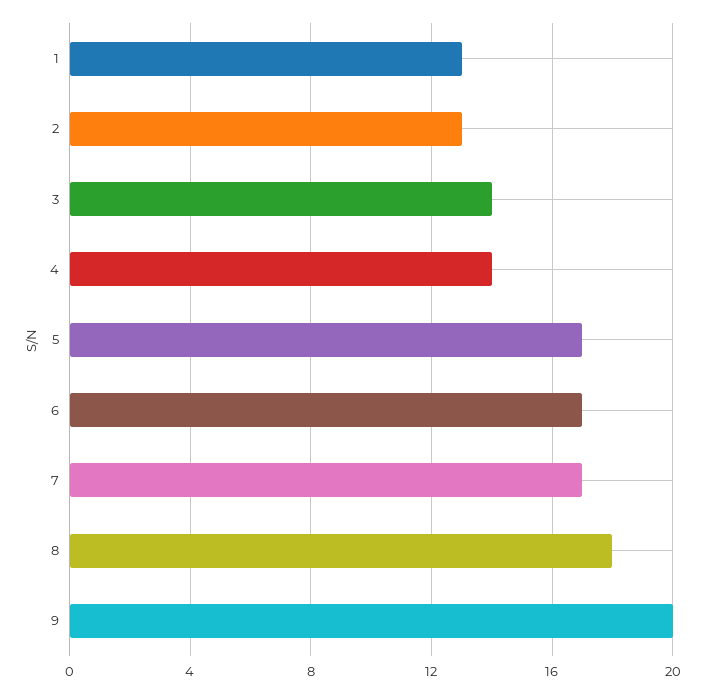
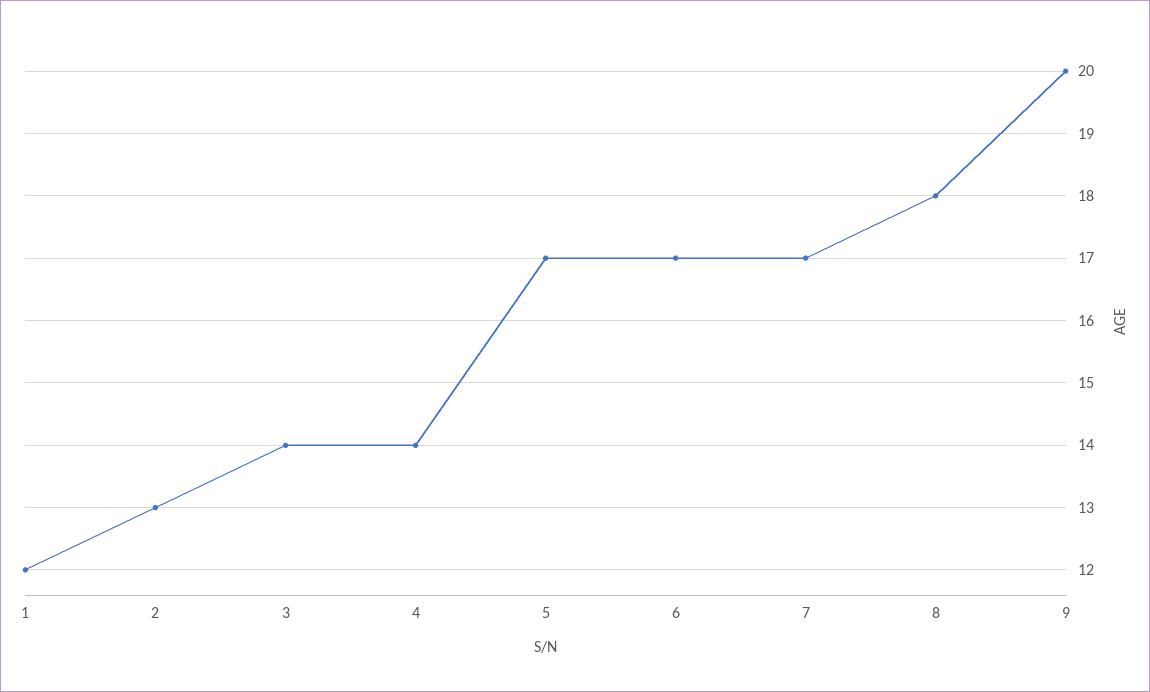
1: 13 -> 12

